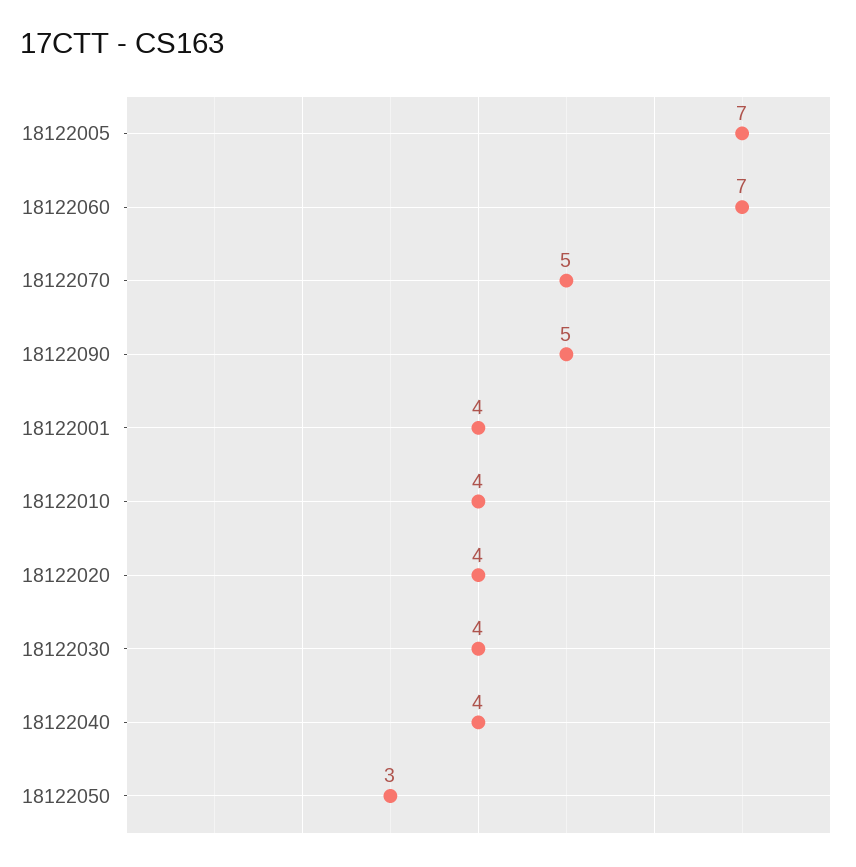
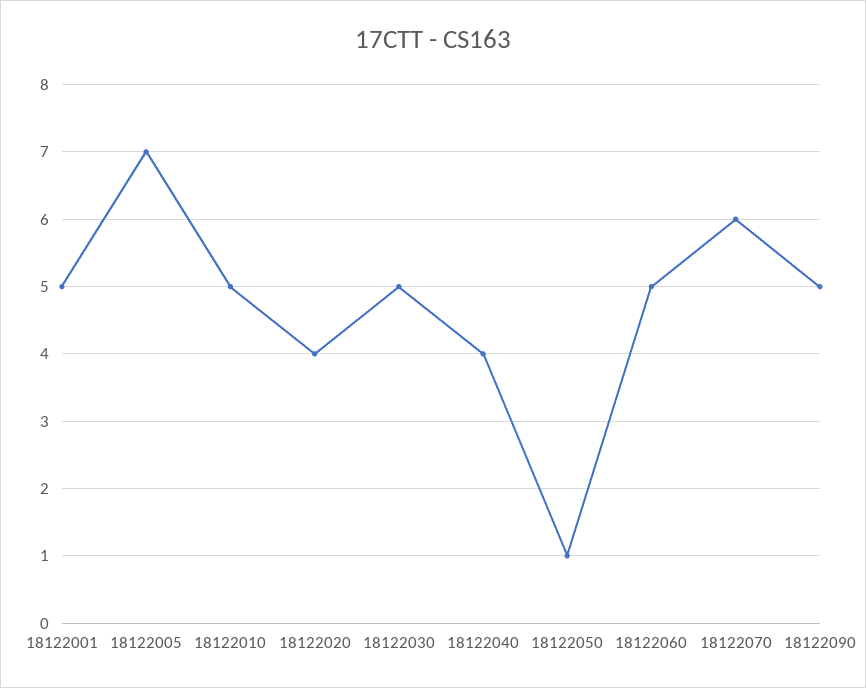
18122060: 7 -> 5
18122070: 5 -> 6
18122001: 4 -> 5
18122010: 4 -> 5
18122030: 4 -> 5
18122050: 3 -> 1

